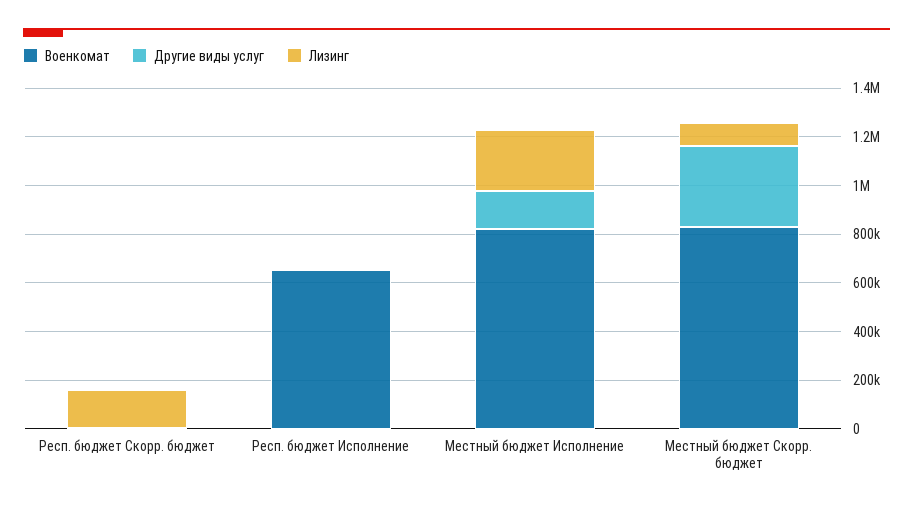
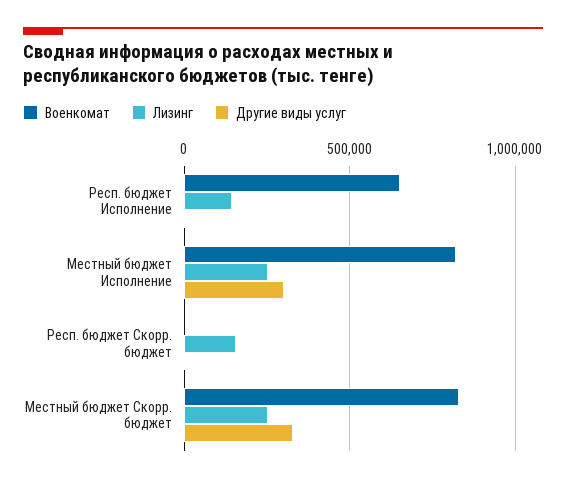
Лизинг, Респ. бюджет Исполнение: 0 -> 150000
Другие виды услуг, Местный бюджет Исполнение: 150000 -> 300000
Лизинг, Местный бюджет Скорр. бюджет: 100000 -> 250000

